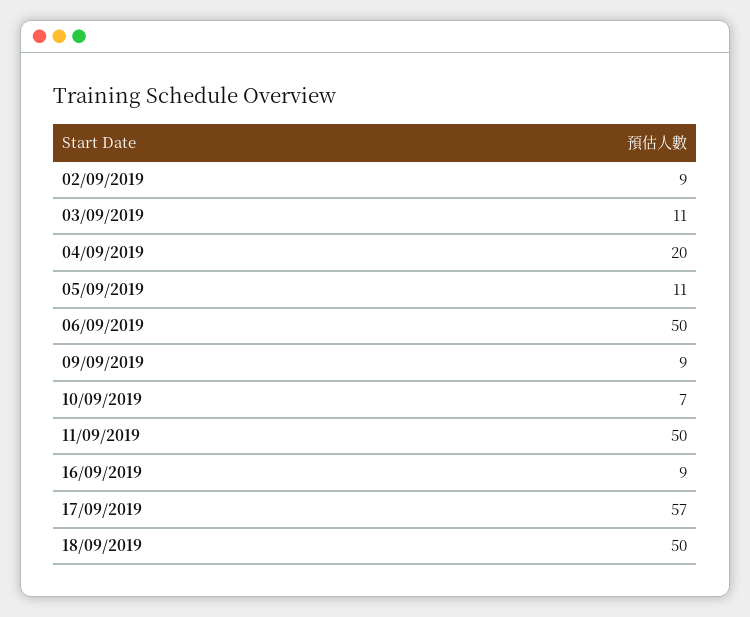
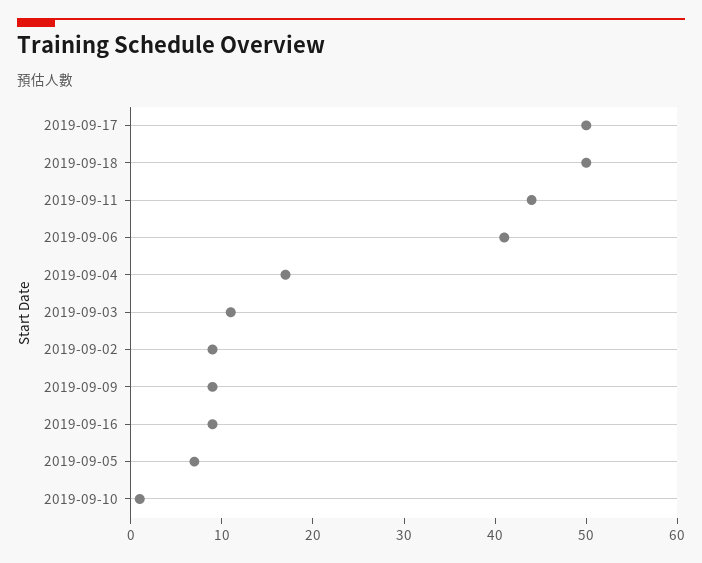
04/09/2019: 20 -> 17
05/09/2019: 11 -> 7
06/09/2019: 50 -> 41
10/09/2019: 7 -> 1
11/09/2019: 50 -> 44
17/09/2019: 57 -> 50

